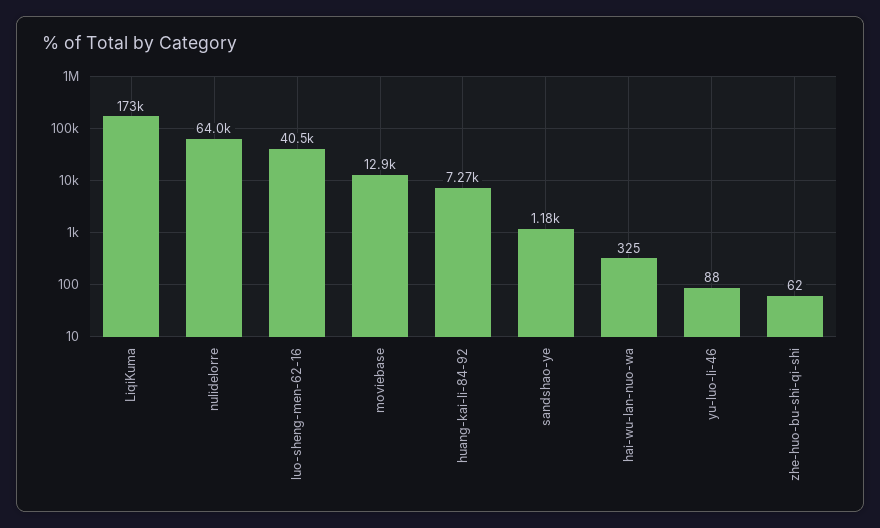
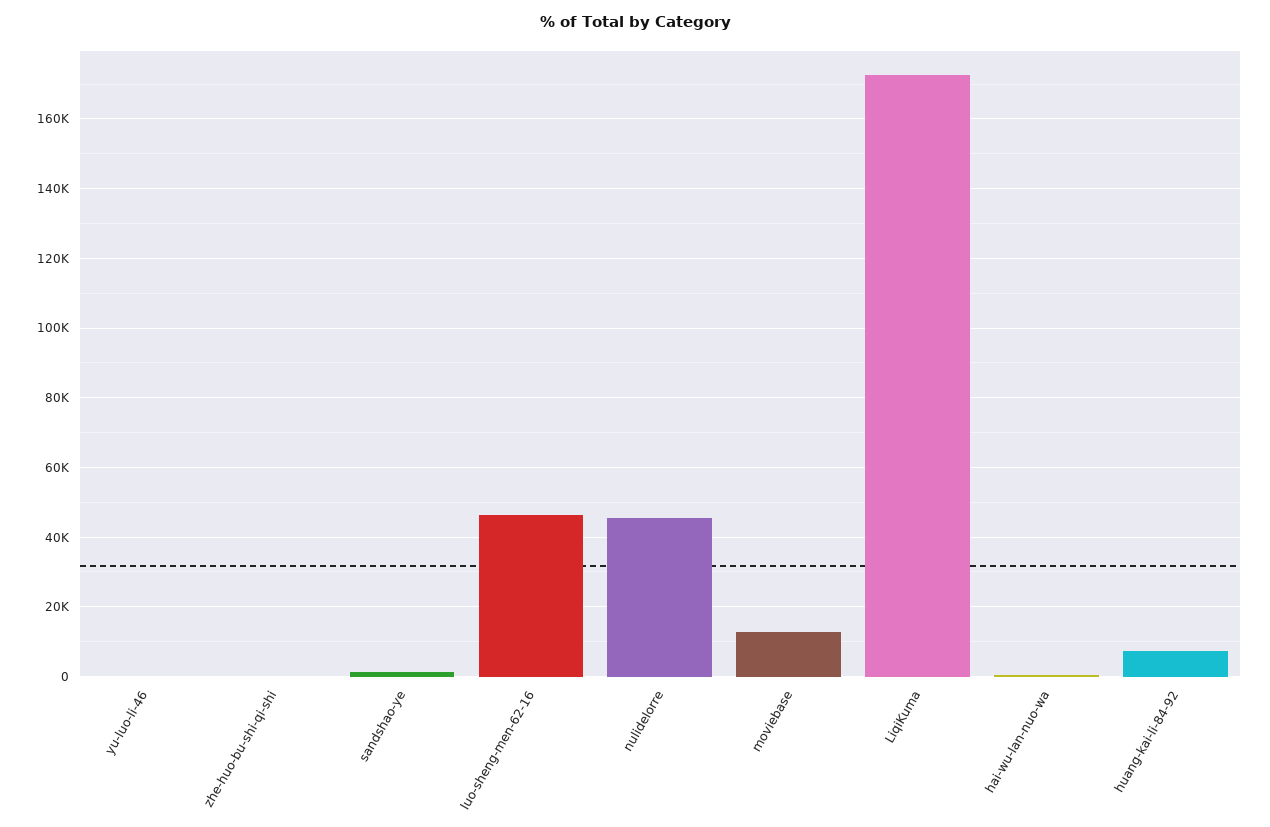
nulidelorre: 64000 -> 46000
luo-sheng-men-62-16: 40500 -> 46000

